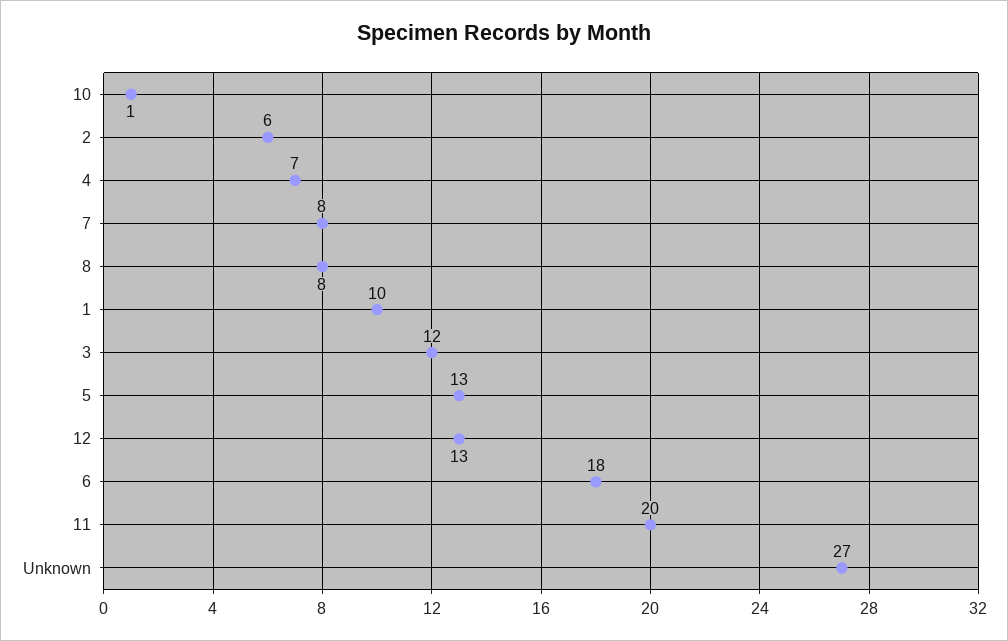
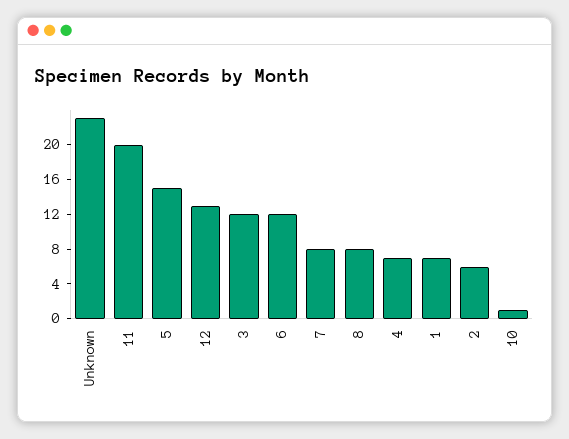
1: 10 -> 7
5: 13 -> 15
6: 18 -> 12
Unknown: 27 -> 23

